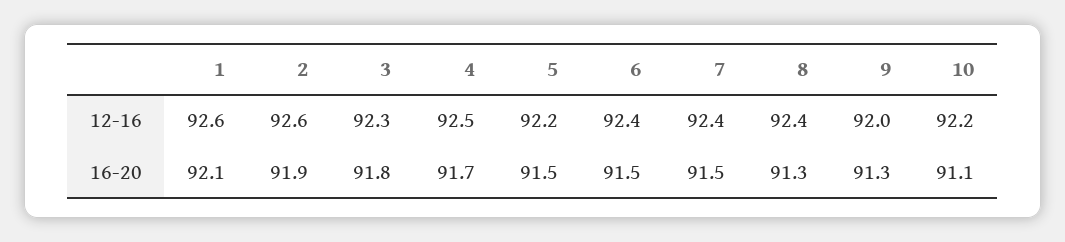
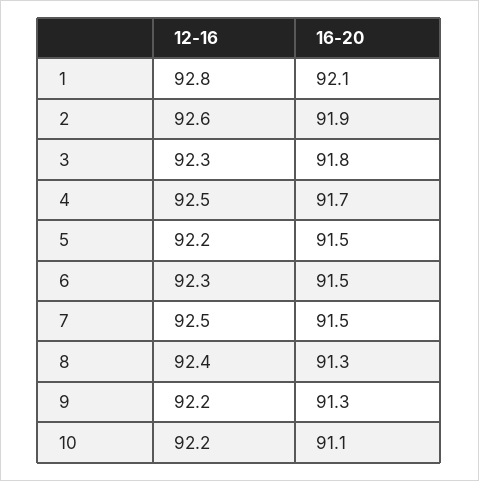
1, 12-16: 92.6 -> 92.8
6, 12-16: 92.4 -> 92.3
7, 12-16: 92.4 -> 92.5
9, 12-16: 92 -> 92.2

